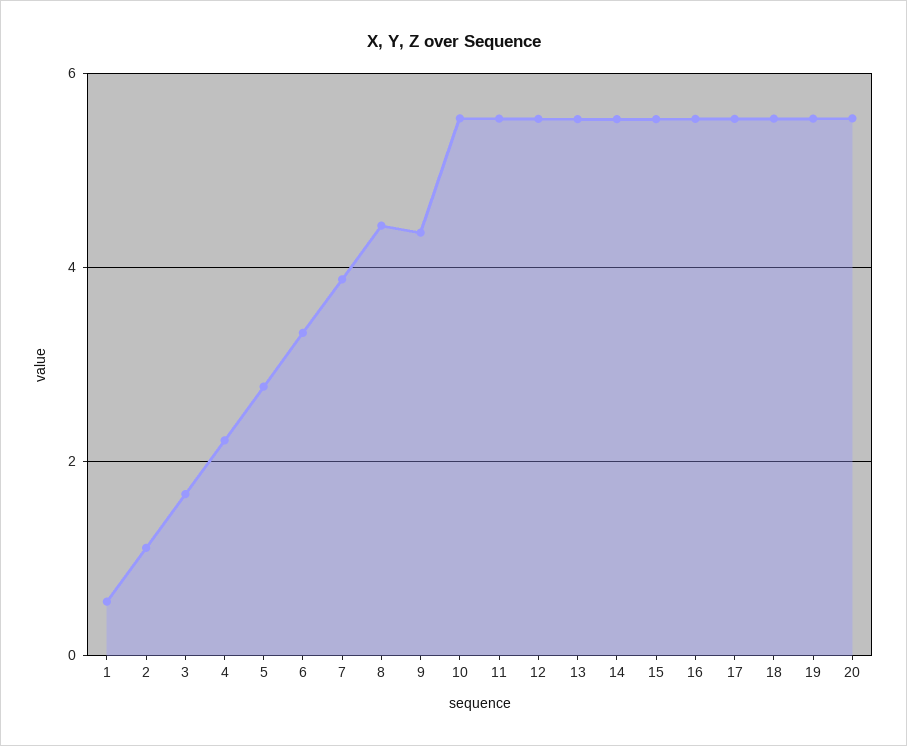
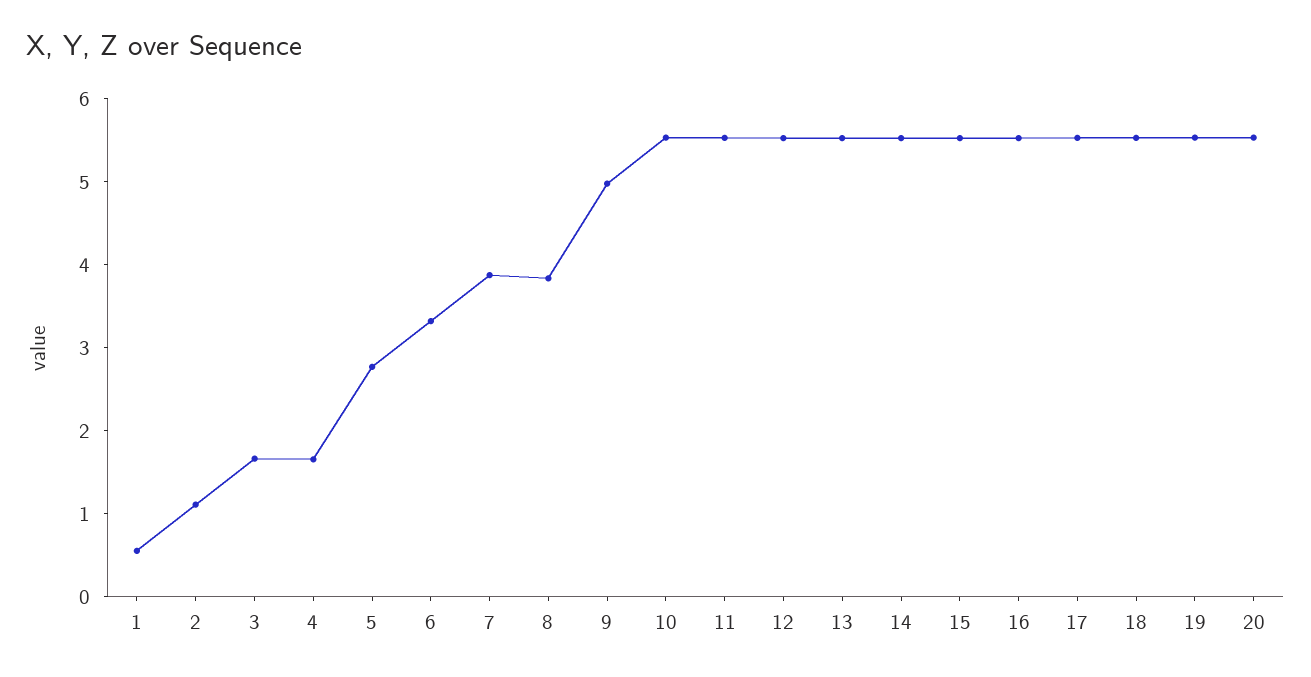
4: 2.2 -> 1.6
8: 4.4 -> 3.8
9: 4.4 -> 5

